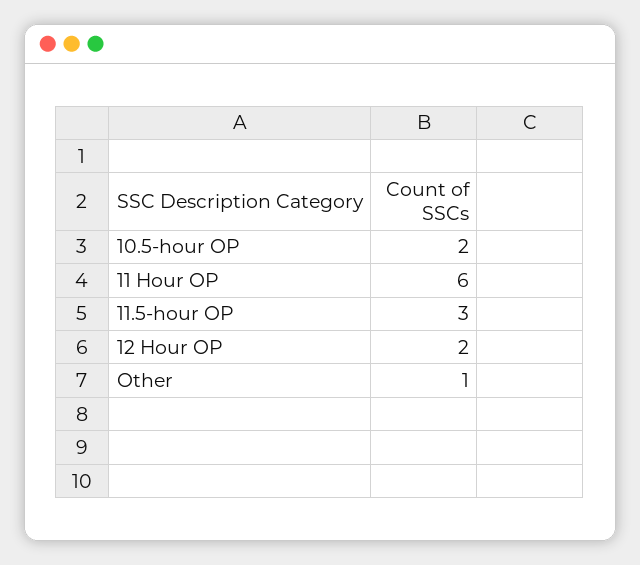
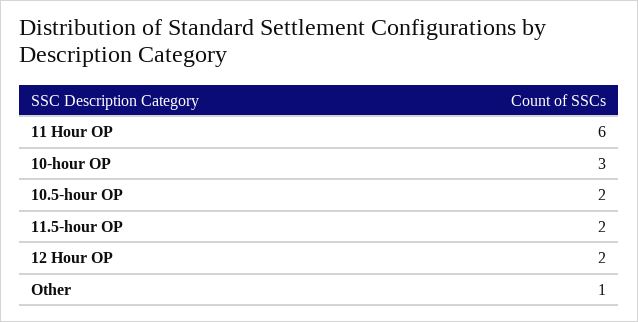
11.5-hour OP: 3 -> 2
10-hour OP: none -> 3

